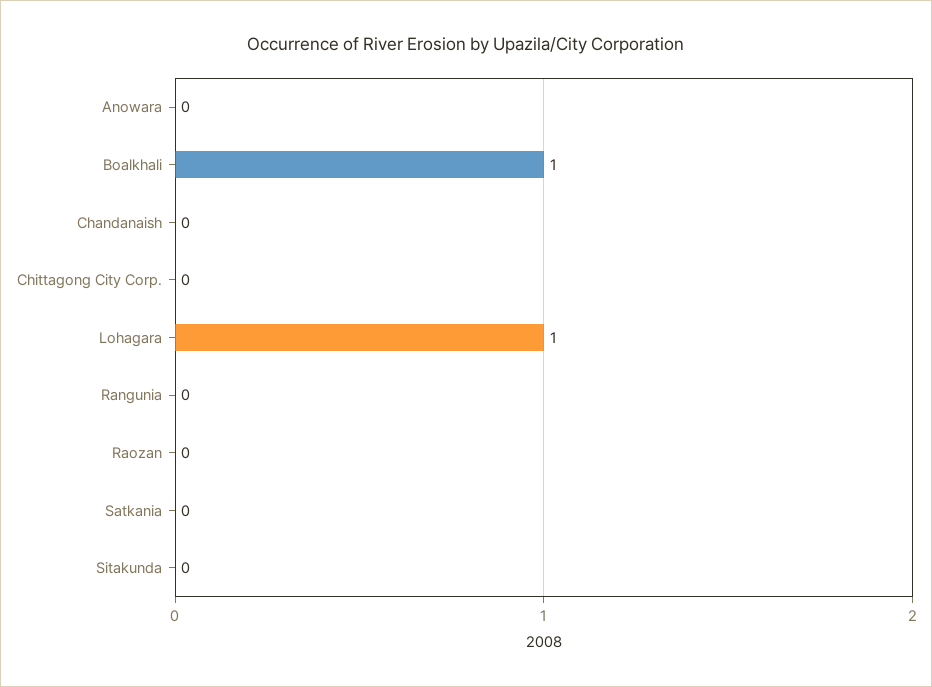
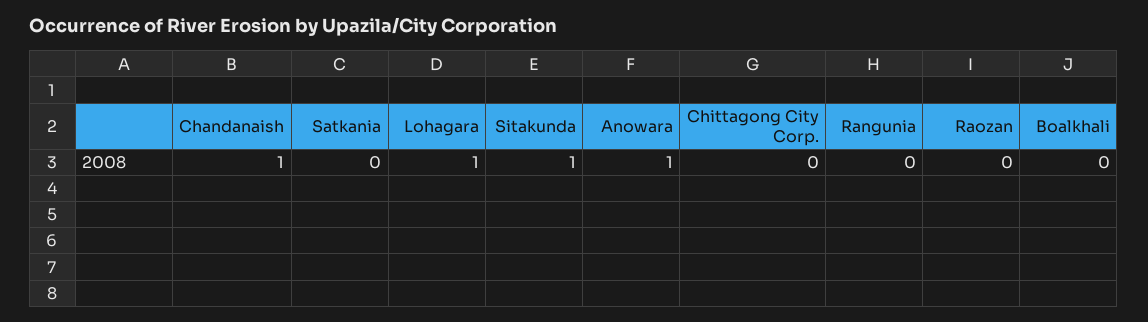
Anowara: 0 -> 1
Boalkhali: 1 -> 0
Chandanaish: 0 -> 1
Sitakunda: 0 -> 1

